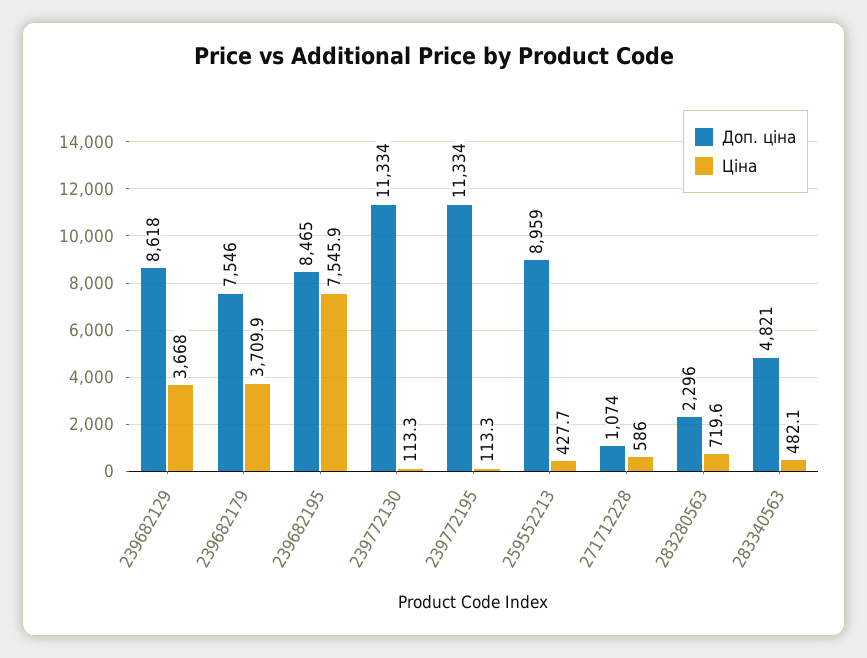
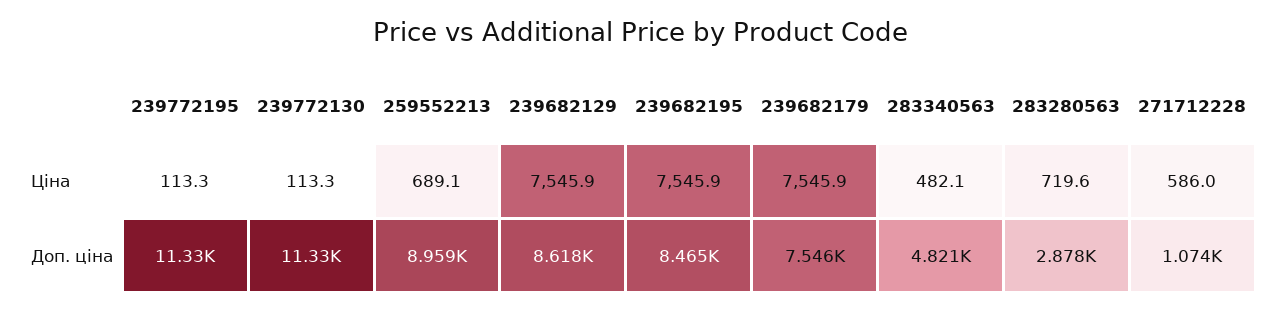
Ціна, 239682129: 3668 -> 7545.9
Ціна, 239682179: 3709.9 -> 7545.9
Ціна, 259552213: 427.7 -> 689.1
Доп. ціна, 283280563: 2296 -> 2878

